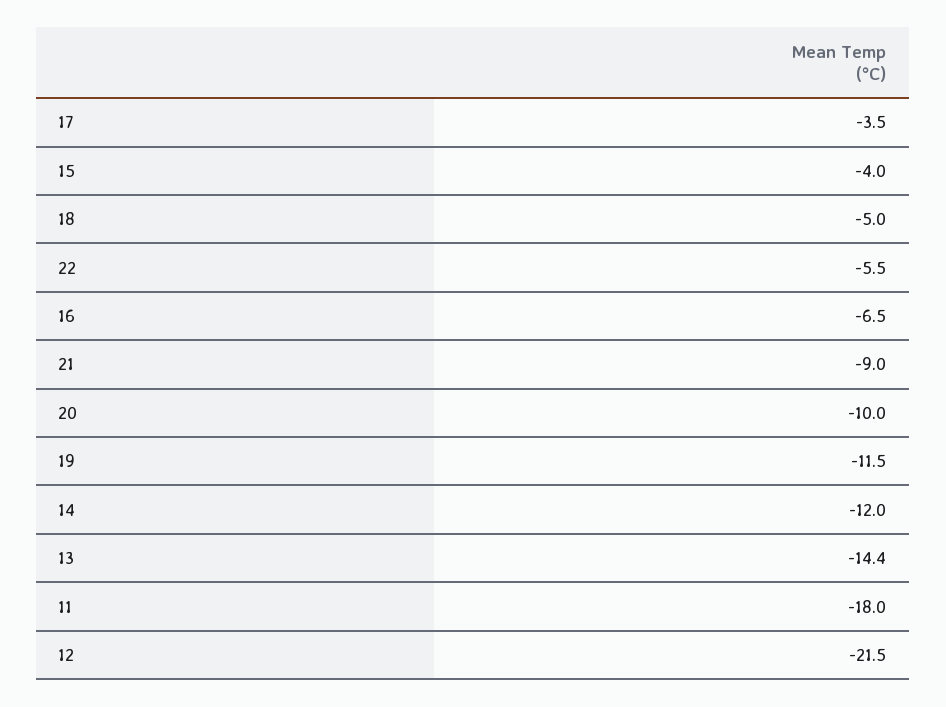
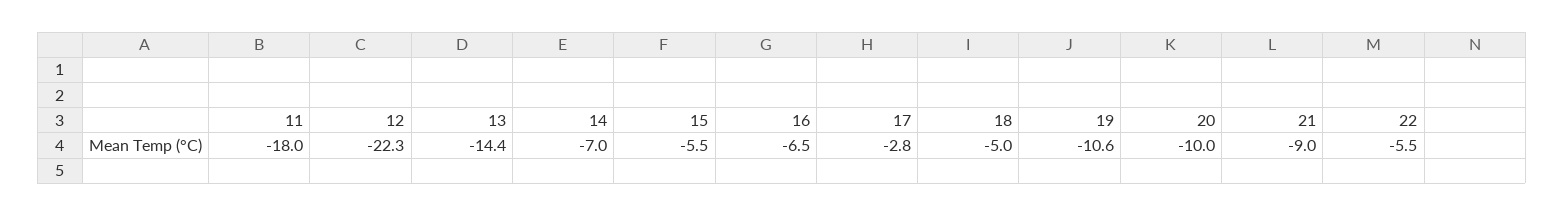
17: -3.5 -> -2.8
15: -4 -> -5.5
19: -11.5 -> -10.6
14: -12 -> -7
12: -21.5 -> -22.3

